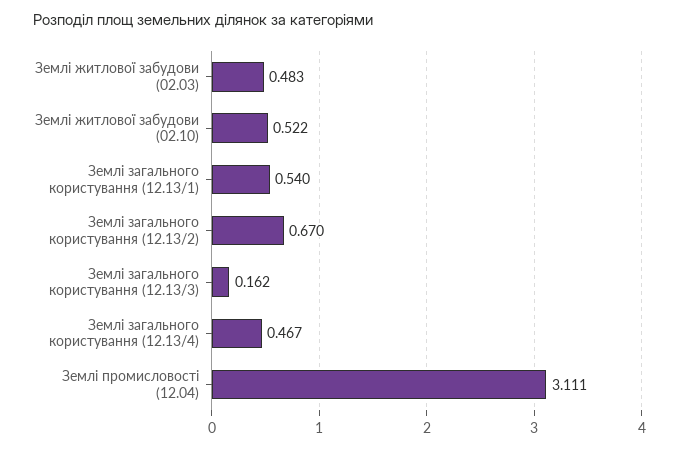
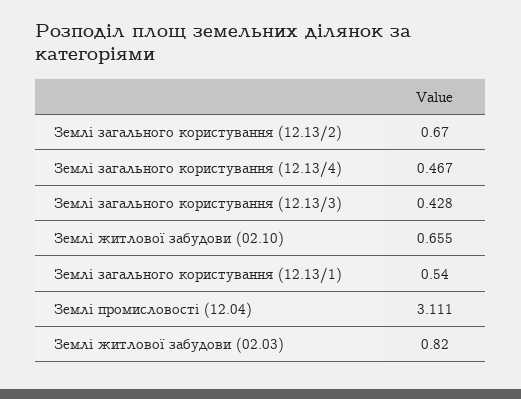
Землі житлової забудови (02.03): 0.483 -> 0.82
Землі житлової забудови (02.10): 0.522 -> 0.655
Землі загального користування (12.13/3): 0.162 -> 0.428

